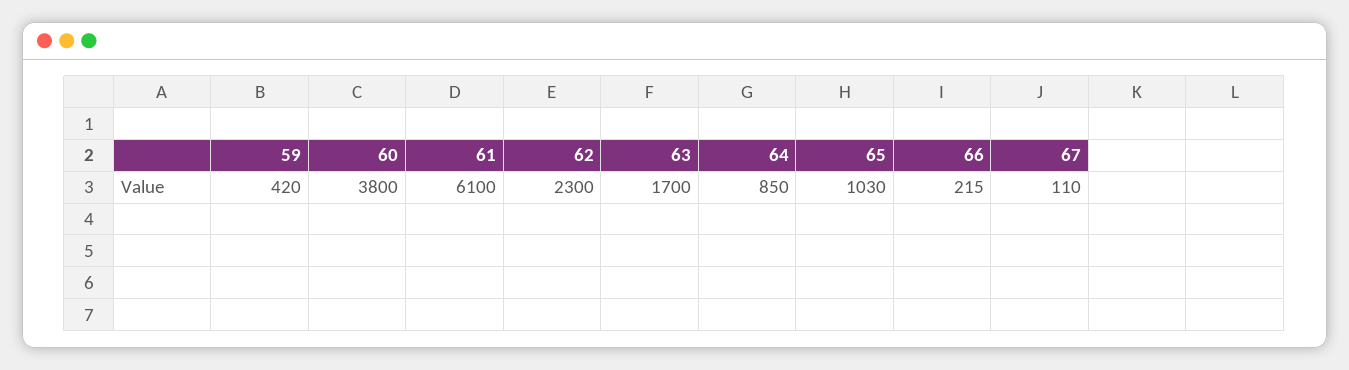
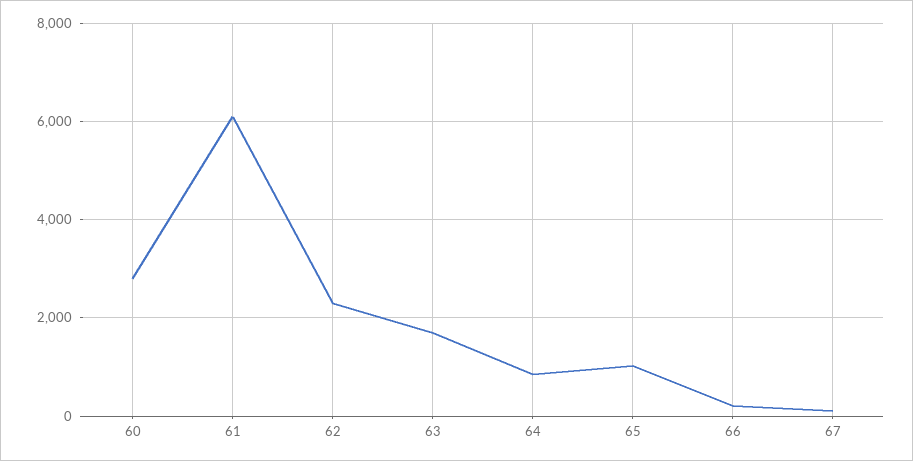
59: 420 -> none
60: 3800 -> 2800

